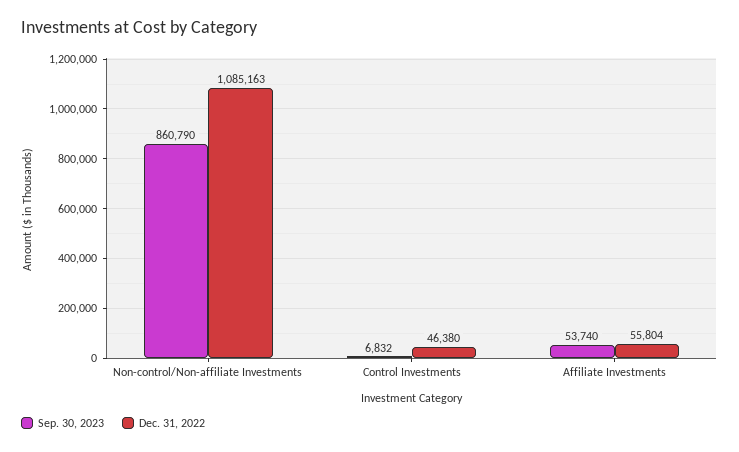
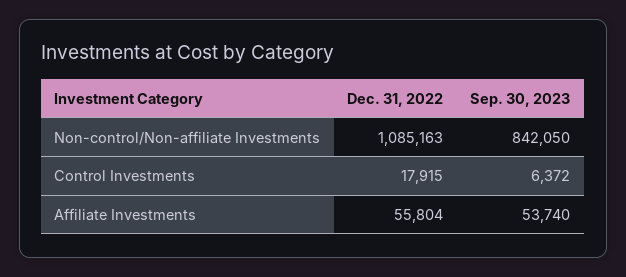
Sep. 30, 2023, Non-control/Non-affiliate Investments: 860790 -> 842050
Sep. 30, 2023, Control Investments: 6832 -> 6372
Dec. 31, 2022, Control Investments: 46380 -> 17915

